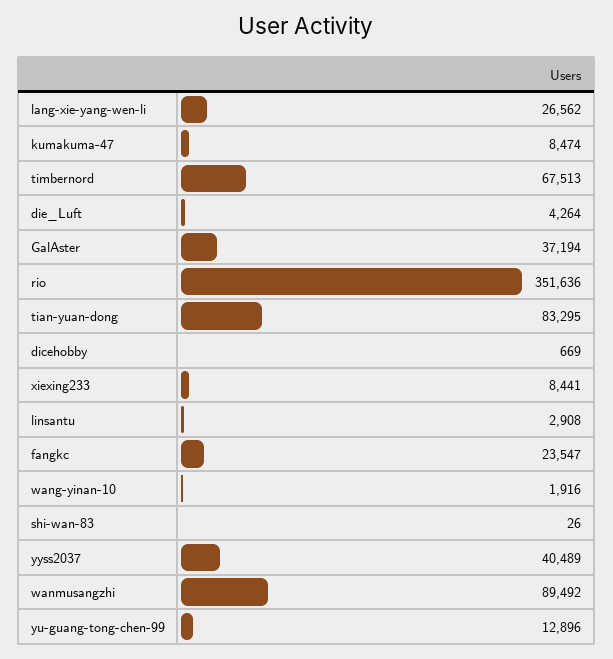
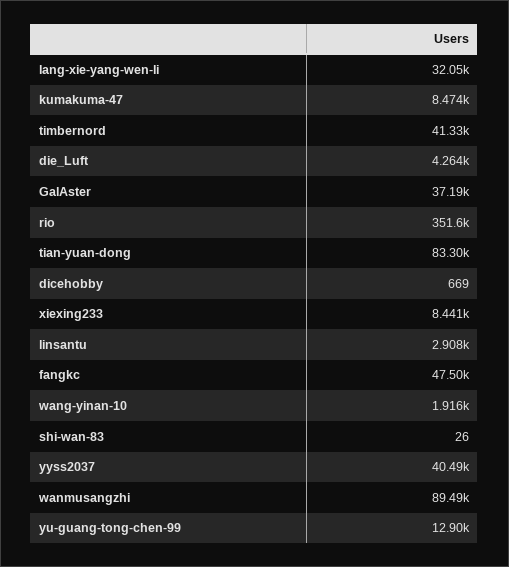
lang-xie-yang-wen-li: 26562 -> 32050
timbernord: 67513 -> 41330
fangkc: 23547 -> 47500

